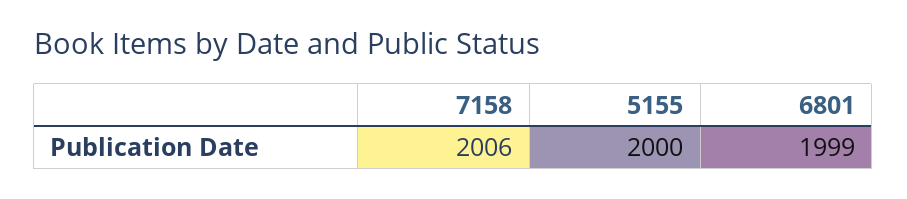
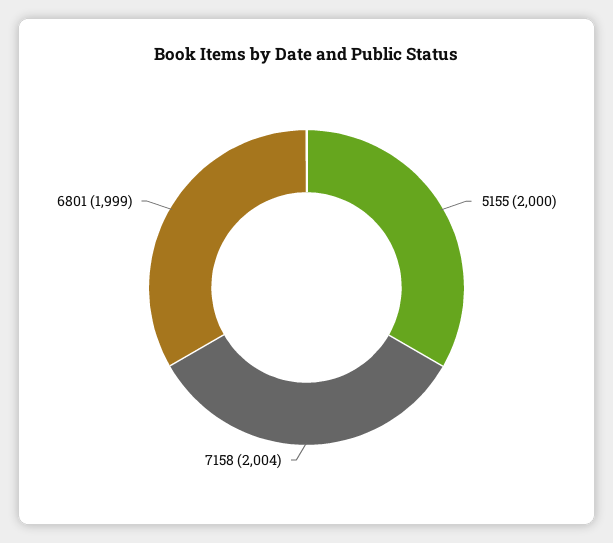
7158: 2006 -> 2004

